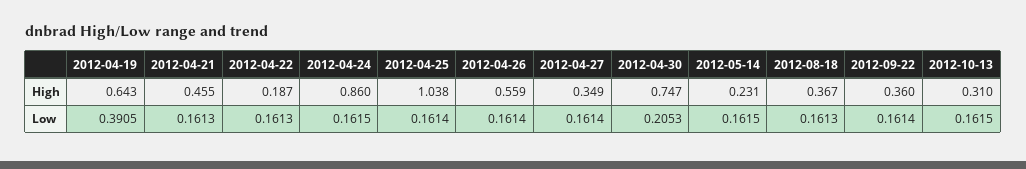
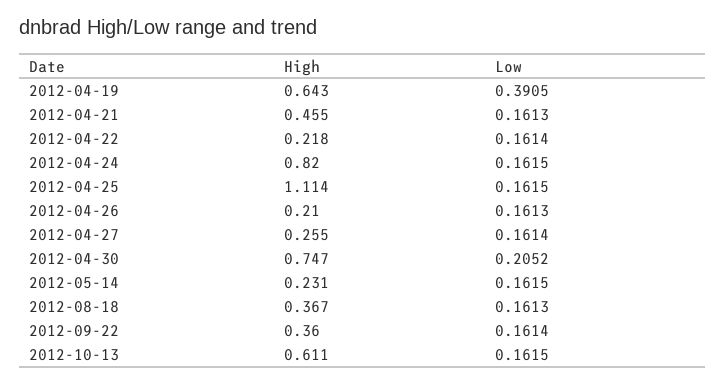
2012-04-22, High: 0.187 -> 0.218
2012-04-24, High: 0.86 -> 0.82
2012-04-25, High: 1.038 -> 1.114
2012-04-26, High: 0.559 -> 0.21
2012-04-27, High: 0.349 -> 0.255
2012-10-13, High: 0.31 -> 0.611
2012-04-22, Low: 0.1613 -> 0.1614
2012-04-25, Low: 0.1614 -> 0.1615
2012-04-26, Low: 0.1614 -> 0.1613
2012-04-30, Low: 0.2053 -> 0.2052

